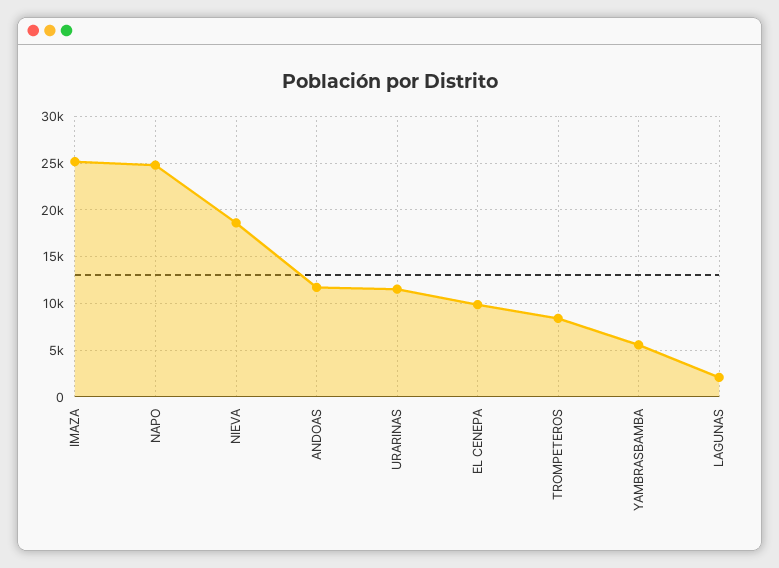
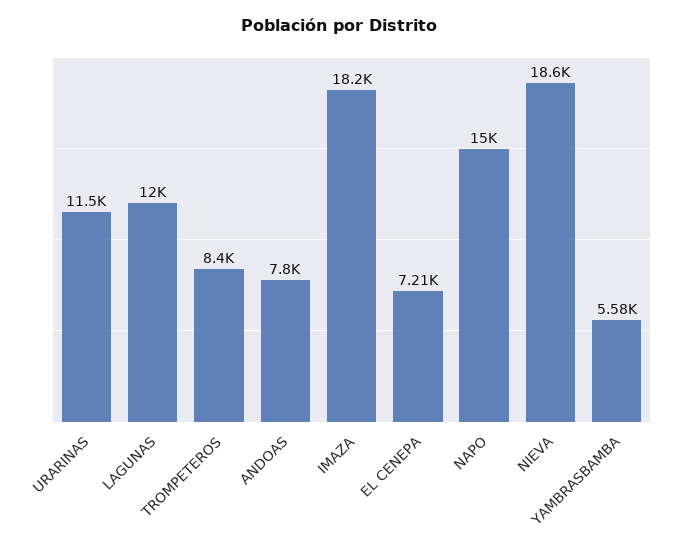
IMAZA: 25000 -> 18200
NAPO: 25000 -> 15000
ANDOAS: 12000 -> 7800
EL CENEPA: 10000 -> 7210
LAGUNAS: 2000 -> 12000

